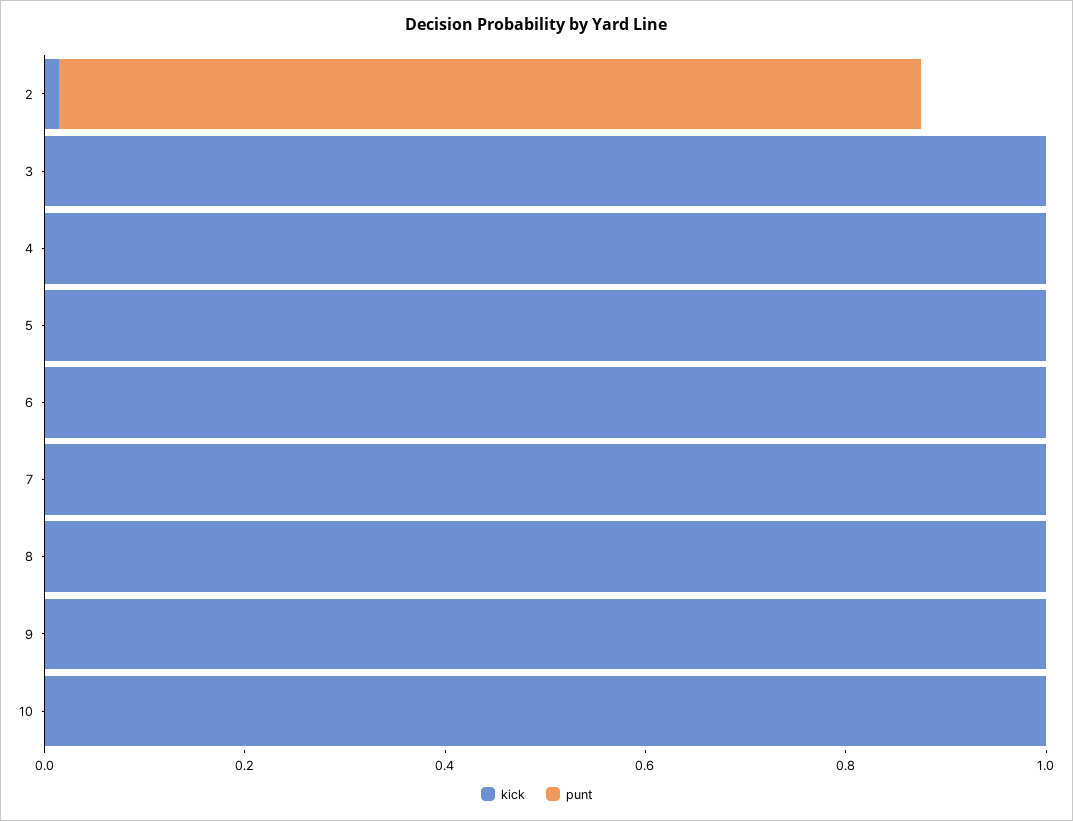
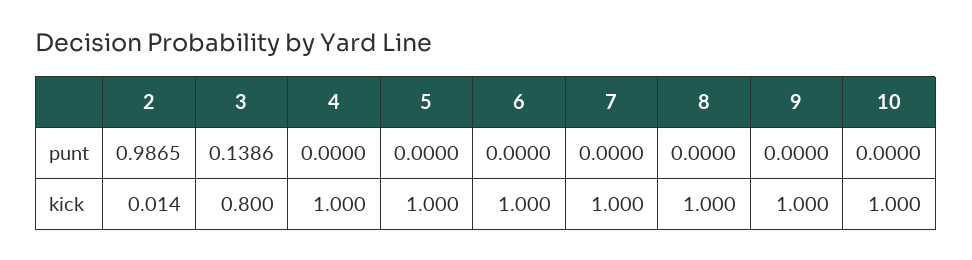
punt, 2: 0.85 -> 0.9865
kick, 3: 1 -> 0.8
punt, 3: 0 -> 0.1386

